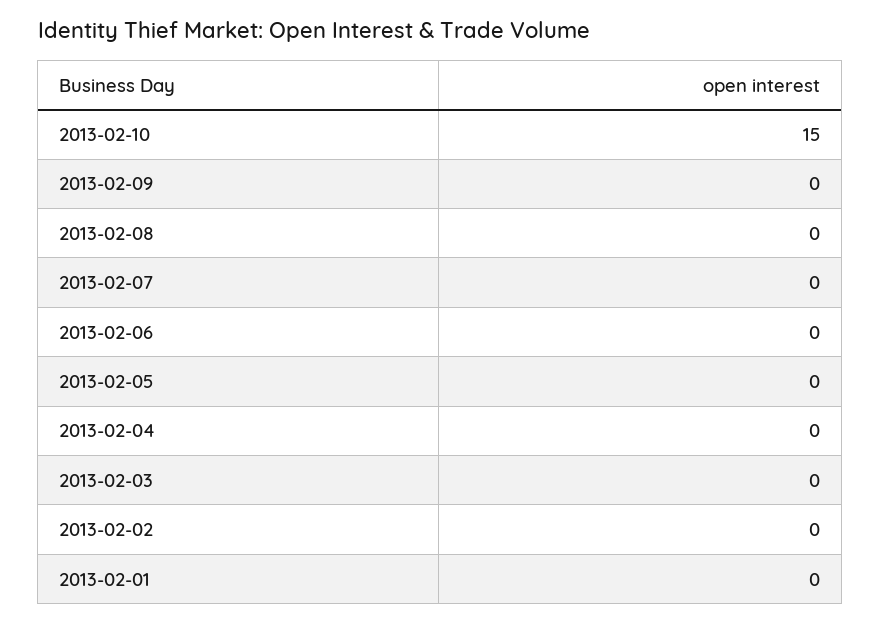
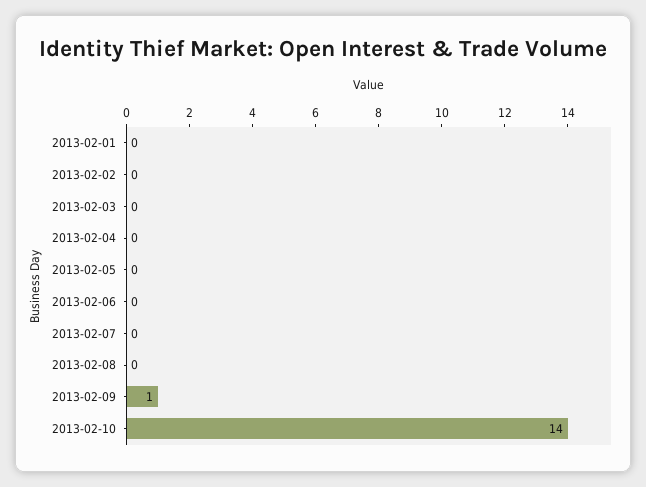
2013-02-10: 15 -> 14
2013-02-09: 0 -> 1

